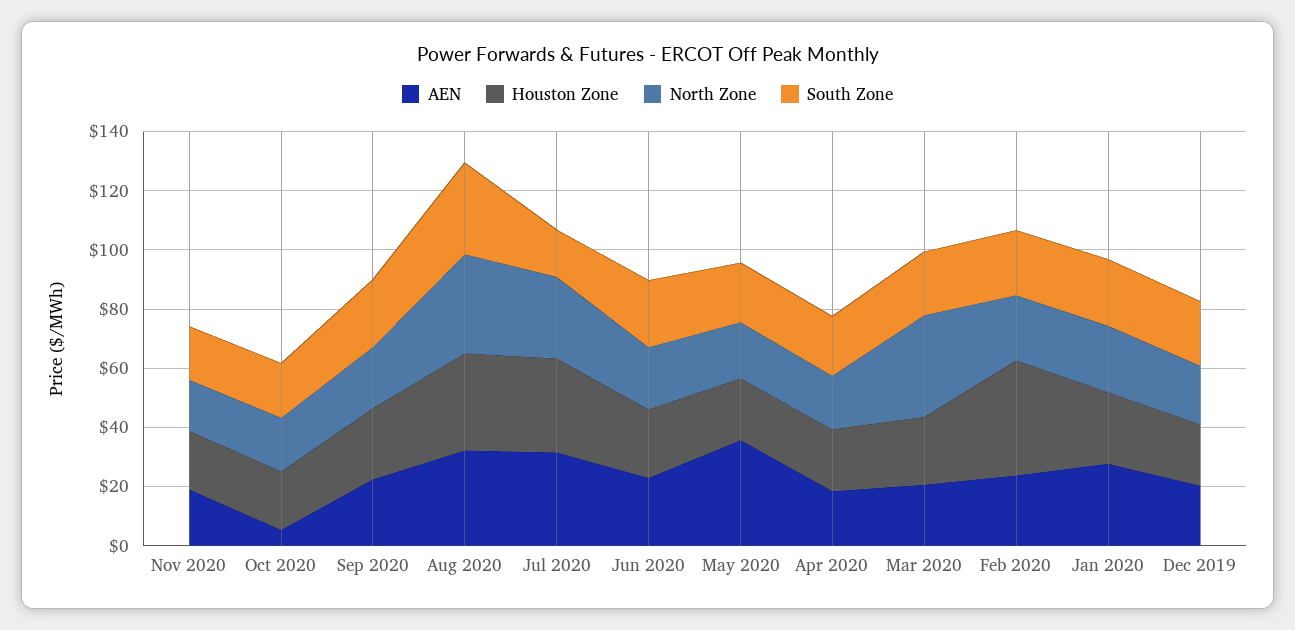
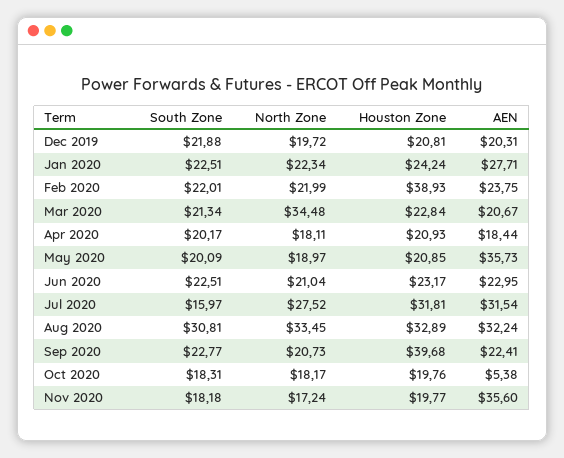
AEN, Nov 2020: 20 -> 35.6
Houston Zone, Sep 2020: 25 -> 39.68

